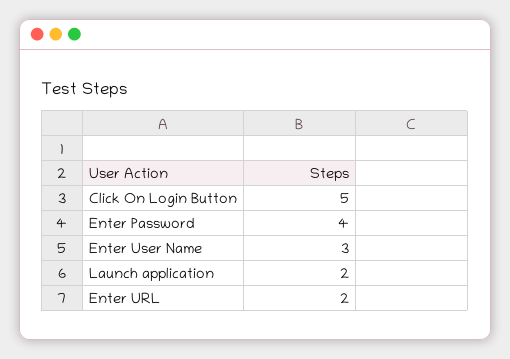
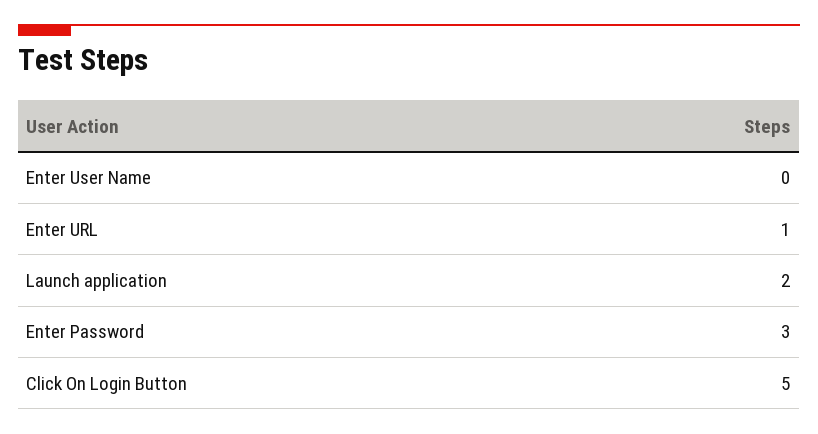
Enter Password: 4 -> 3
Enter User Name: 3 -> 0
Enter URL: 2 -> 1

